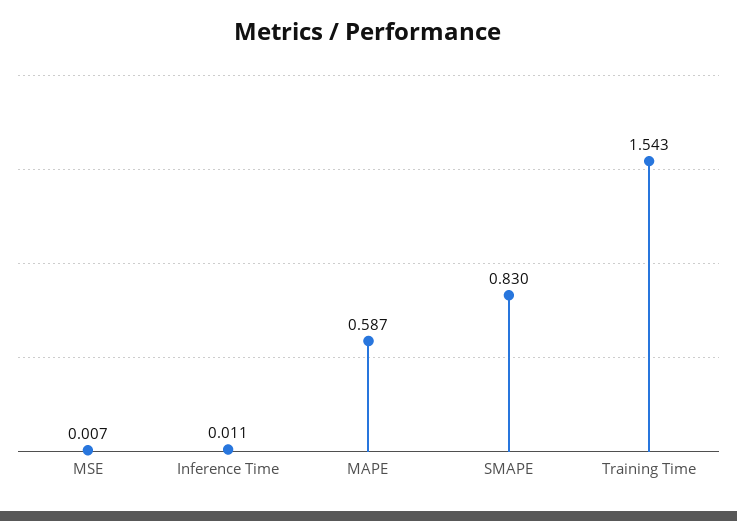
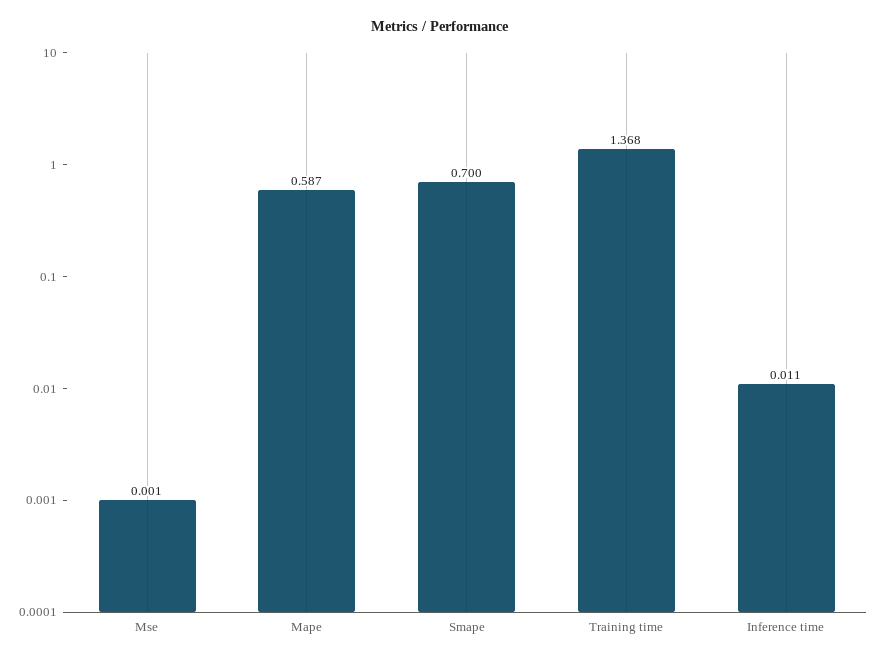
MSE: 0.007 -> 0.001
SMAPE: 0.83 -> 0.7
Training Time: 1.543 -> 1.368

